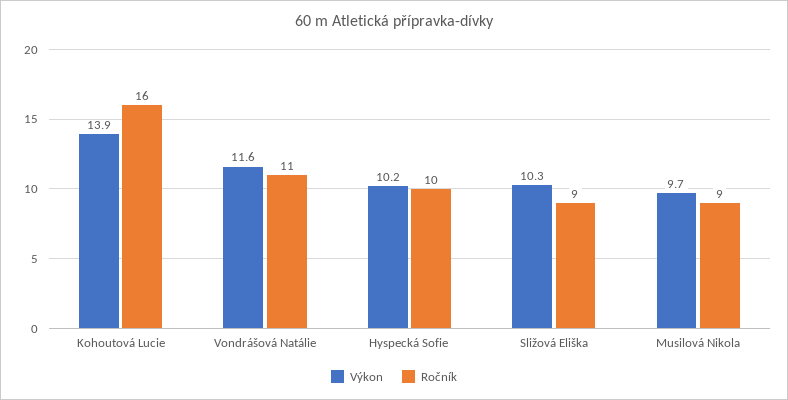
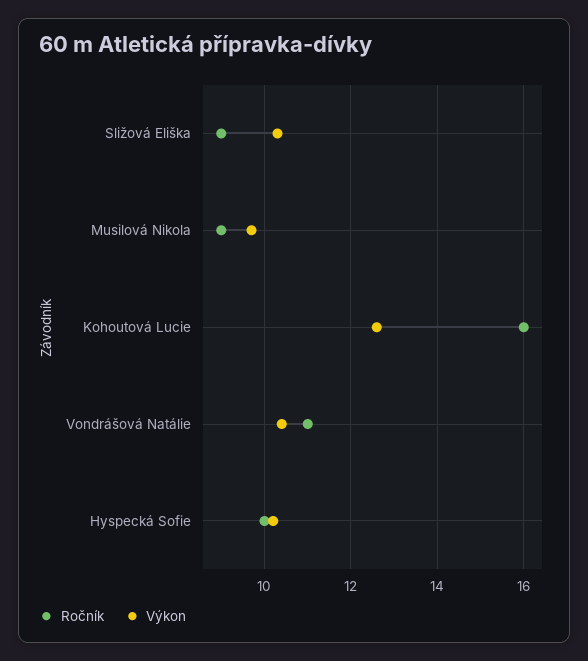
Výkon, Kohoutová Lucie: 13.9 -> 12.5
Výkon, Vondrášová Natálie: 11.6 -> 10.5

